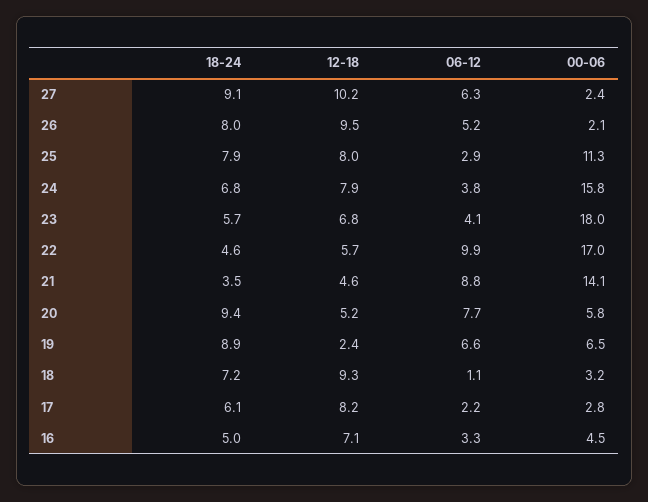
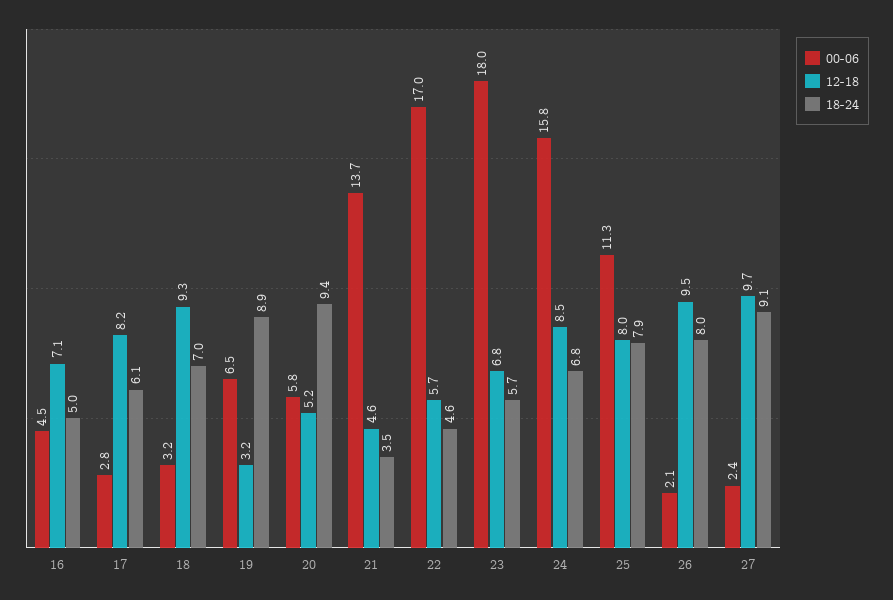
12-18, 27: 10.2 -> 9.7
06-12, 27: 6.3 -> none
06-12, 26: 5.2 -> none
06-12, 25: 2.9 -> none
12-18, 24: 7.9 -> 8.5
06-12, 24: 3.8 -> none
06-12, 23: 4.1 -> none
06-12, 22: 9.9 -> none
06-12, 21: 8.8 -> none
00-06, 21: 14.1 -> 13.7
06-12, 20: 7.7 -> none
12-18, 19: 2.4 -> 3.2
06-12, 19: 6.6 -> none
18-24, 18: 7.2 -> 7
06-12, 18: 1.1 -> none
06-12, 17: 2.2 -> none
06-12, 16: 3.3 -> none

